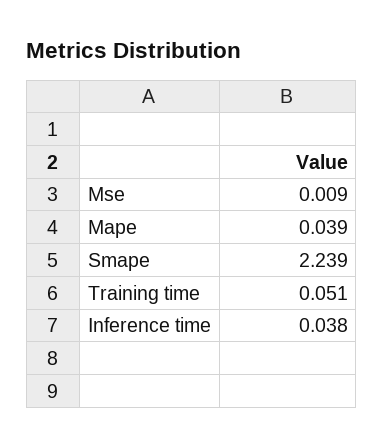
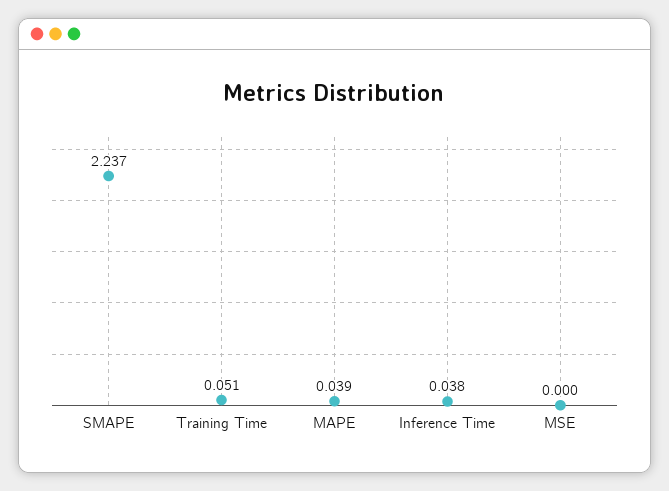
Mse: 0.009 -> 0
Smape: 2.239 -> 2.237

